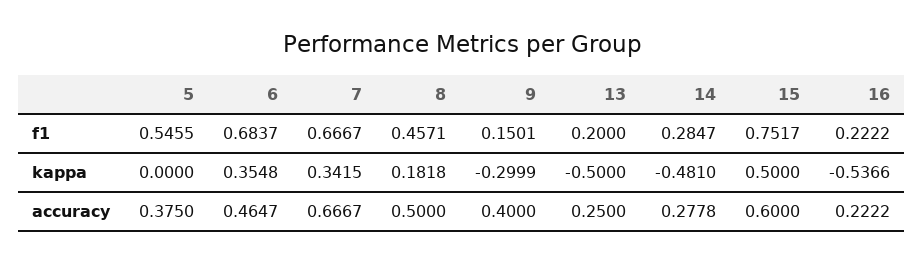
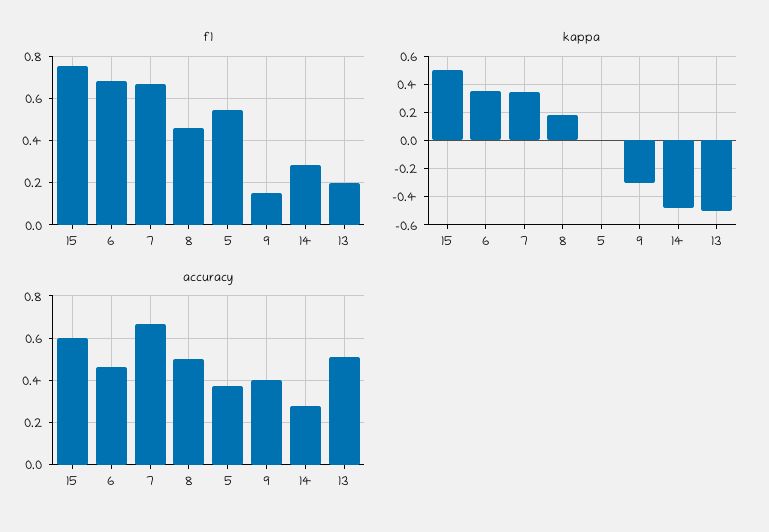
f1, 16: 0.2222 -> none
kappa, 16: -0.5366 -> none
accuracy, 13: 0.25 -> 0.5
accuracy, 16: 0.2222 -> none

